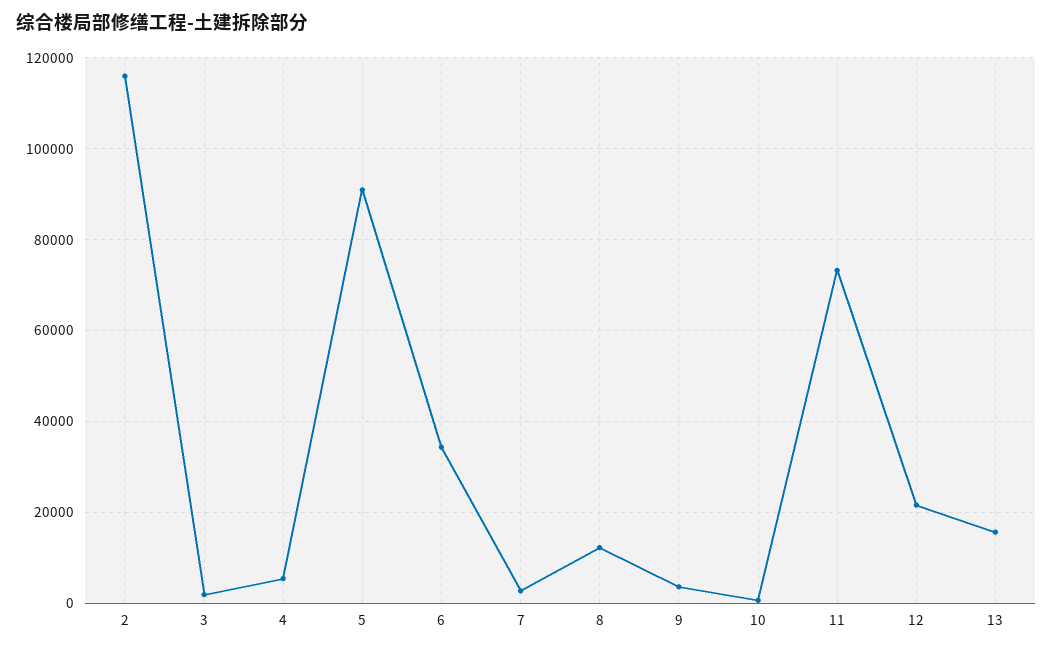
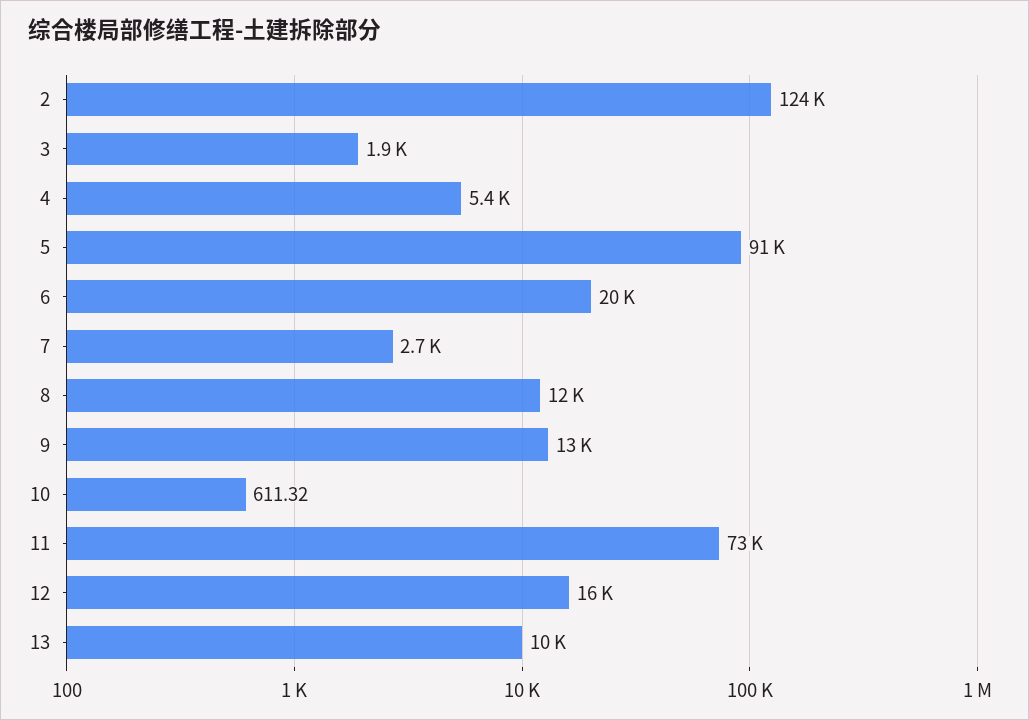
2: 116000 -> 124000
6: 34000 -> 20000
9: 4000 -> 13000
12: 22000 -> 16000
13: 16000 -> 10000

